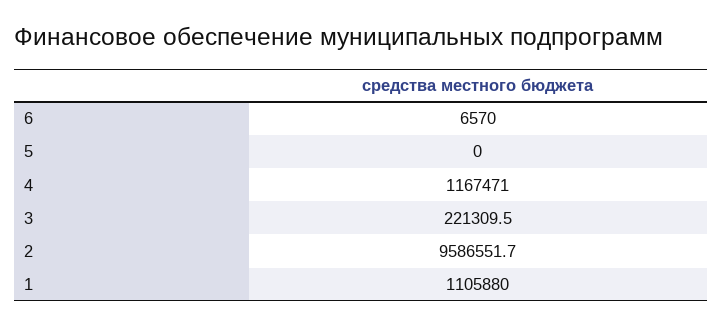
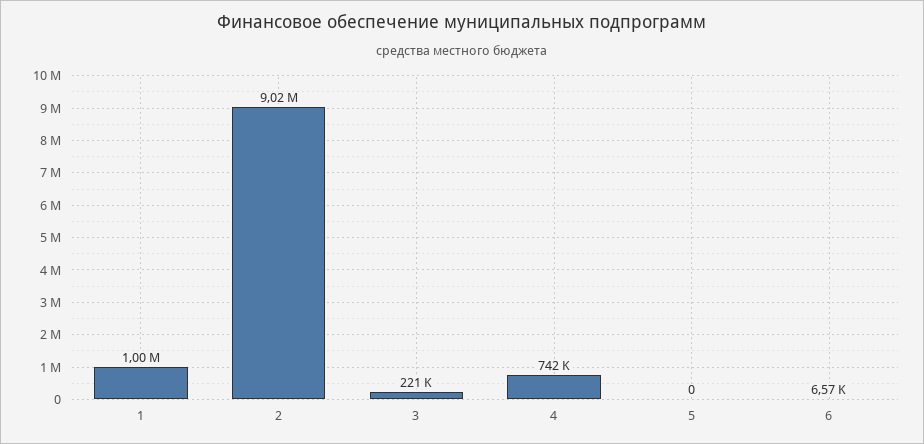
4: 1167471 -> 742000
2: 9586551.7 -> 9020000
1: 1105880 -> 1000000

